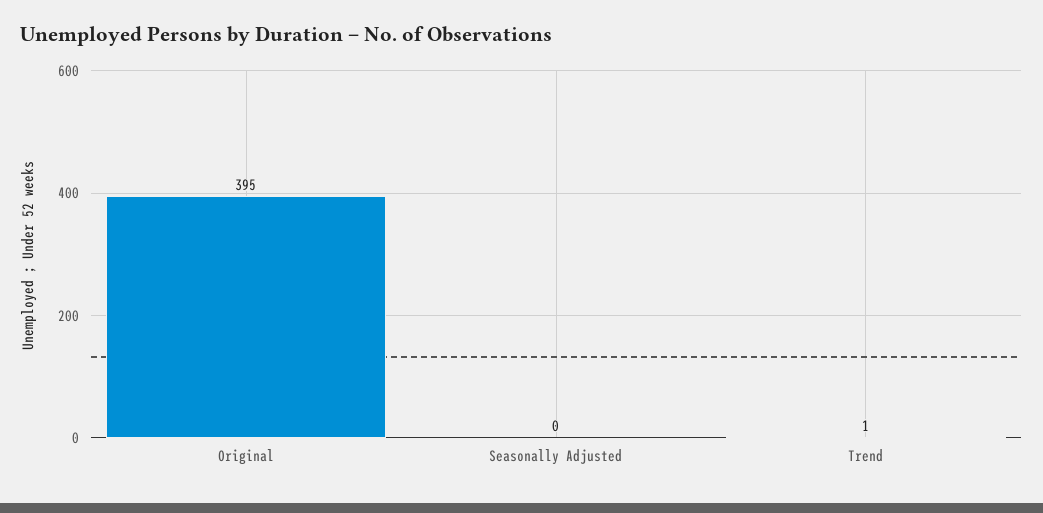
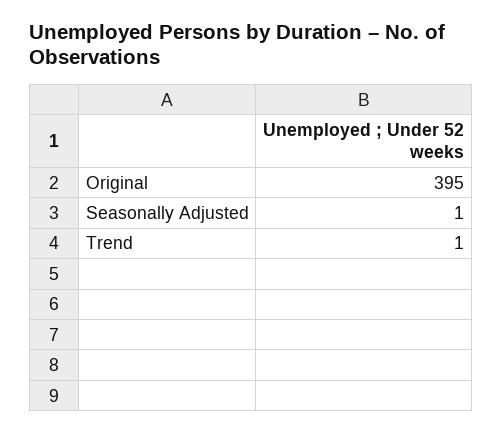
Seasonally Adjusted: 0 -> 1

